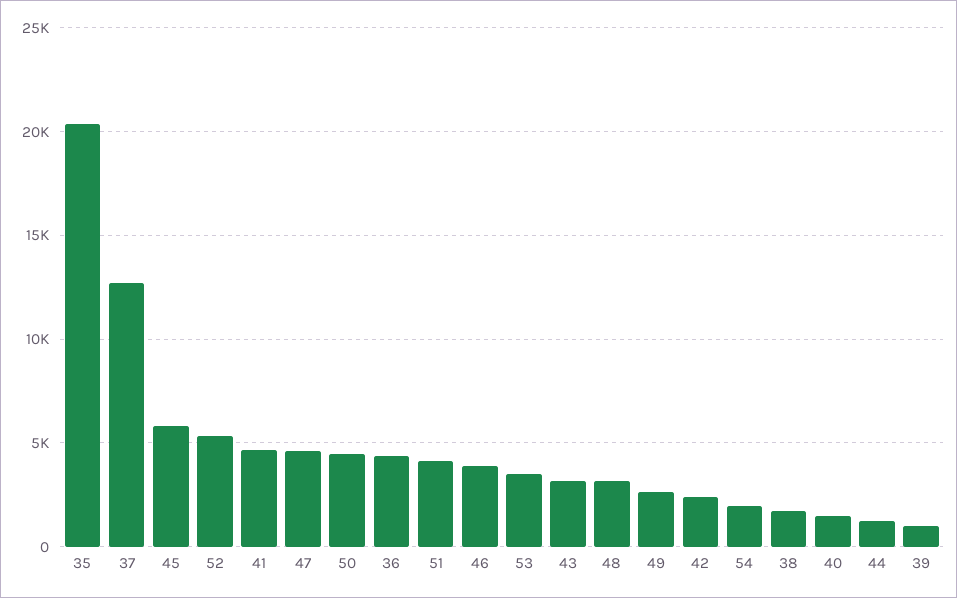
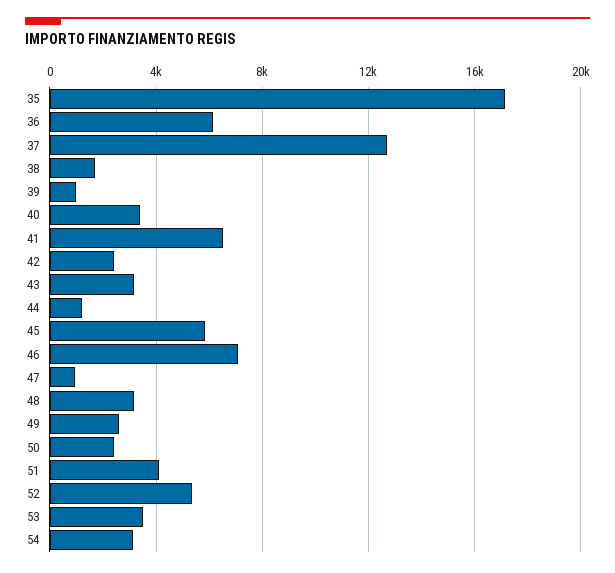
35: 20500 -> 17000
41: 4500 -> 6500
47: 4500 -> 1000
50: 4500 -> 2500
36: 4500 -> 6000
46: 4000 -> 7000
54: 2000 -> 3000
40: 1500 -> 3500

